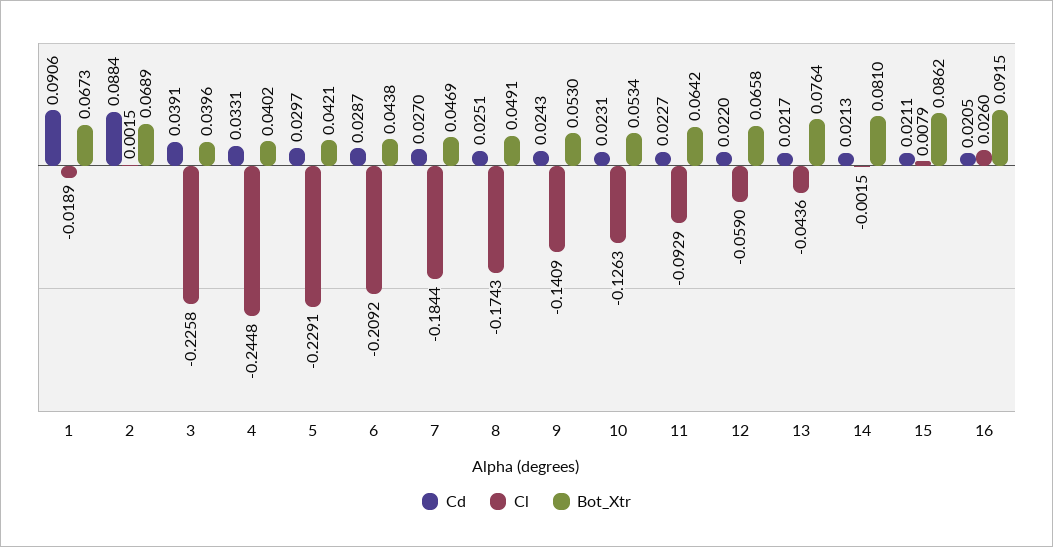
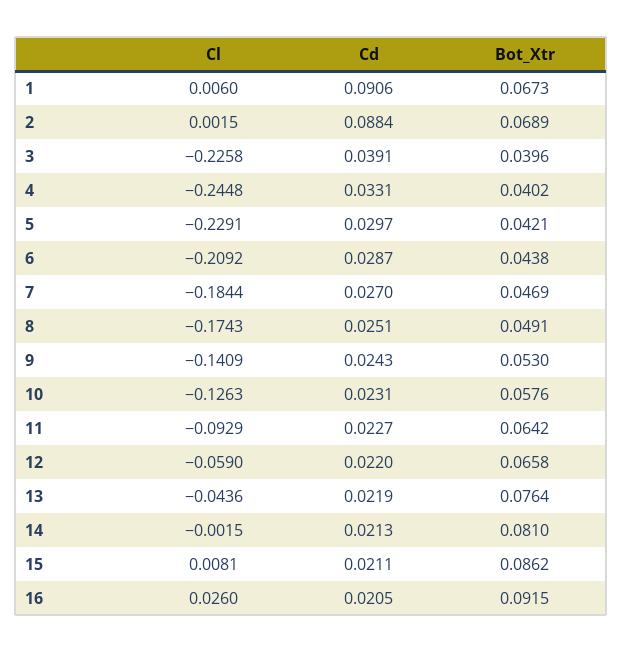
Cl, 1: -0.0189 -> 0.006
Bot_Xtr, 10: 0.0534 -> 0.0576
Cd, 13: 0.0217 -> 0.0219
Cl, 15: 0.0079 -> 0.0081

